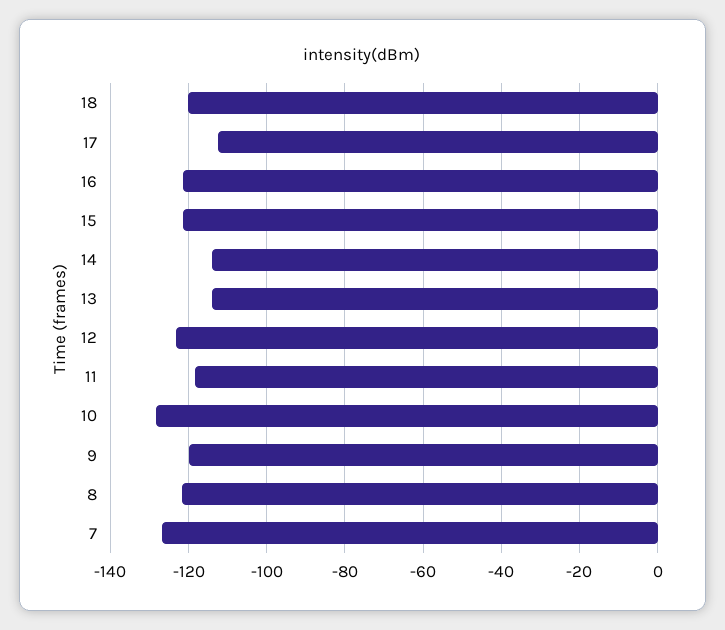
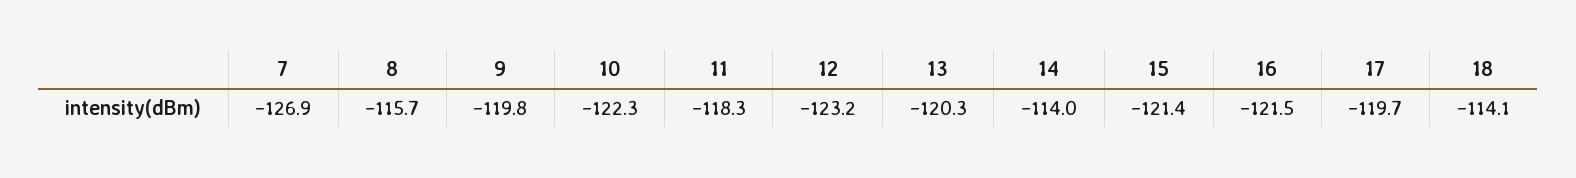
18: -120 -> -114.1
17: -112 -> -119.7
13: -114 -> -120.3
10: -128 -> -122.3
8: -122 -> -115.7

